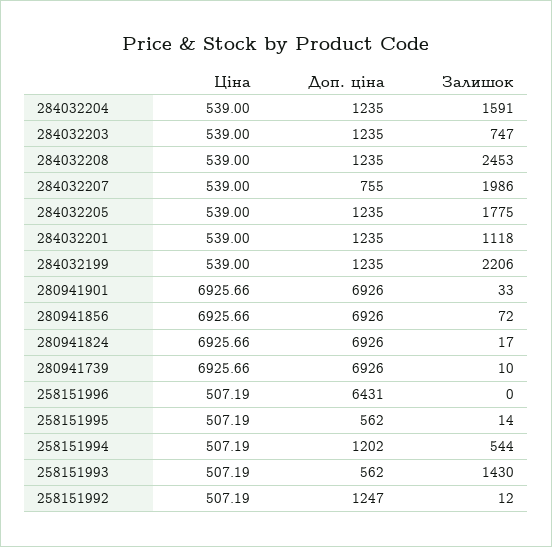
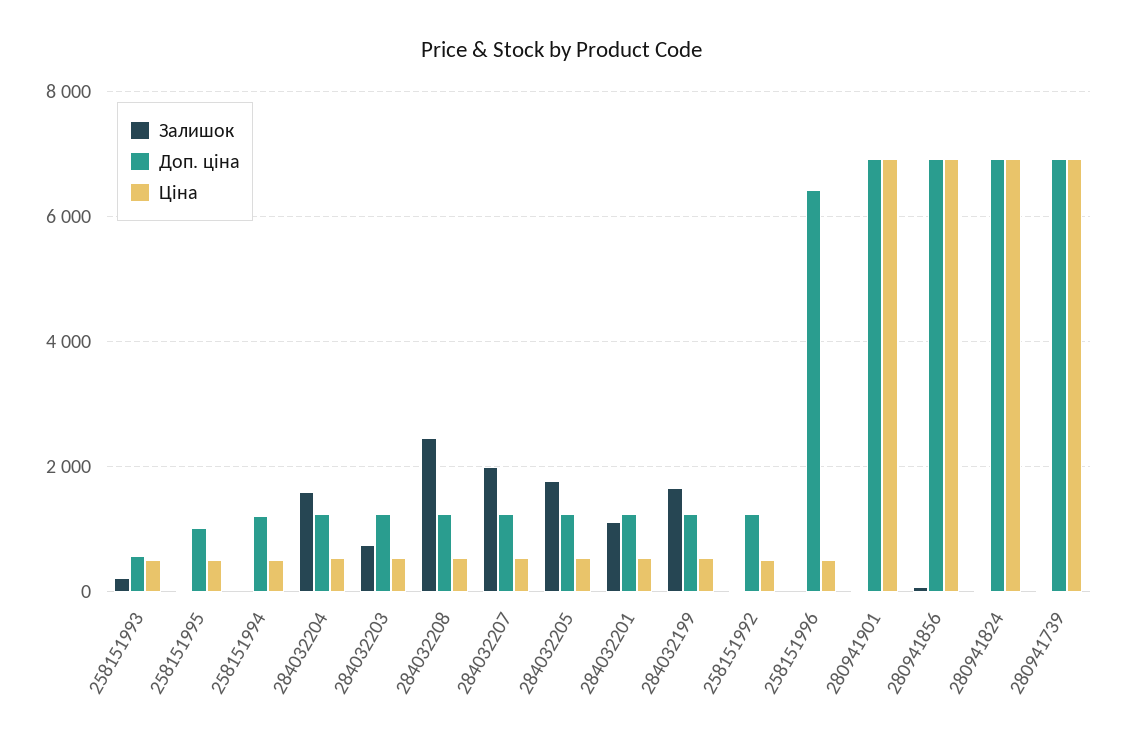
Доп. ціна, 284032207: 755 -> 1200
Залишок, 284032199: 2206 -> 1600
Доп. ціна, 258151995: 562 -> 1000
Залишок, 258151994: 544 -> 0
Залишок, 258151993: 1430 -> 200

